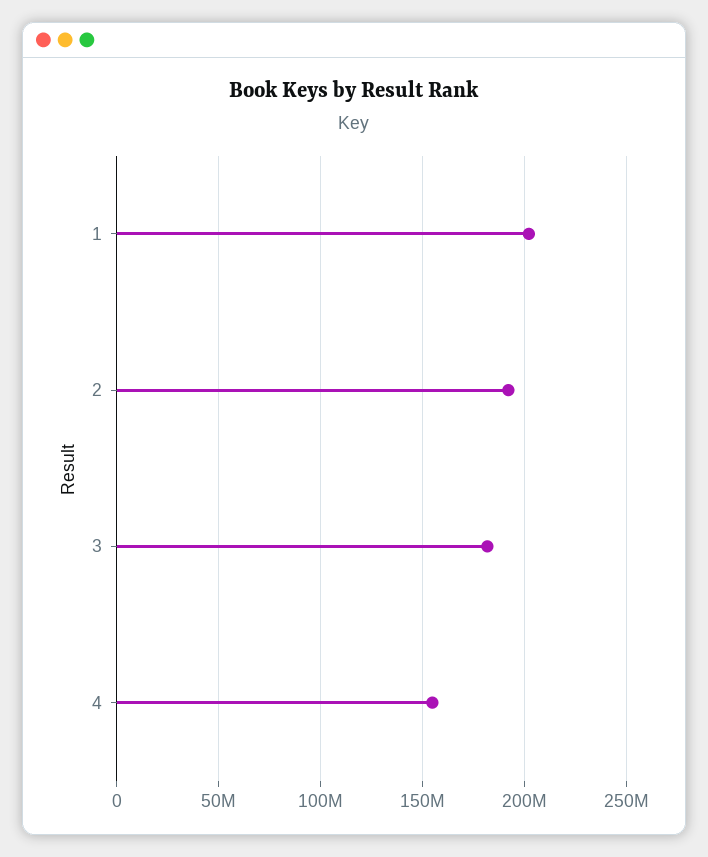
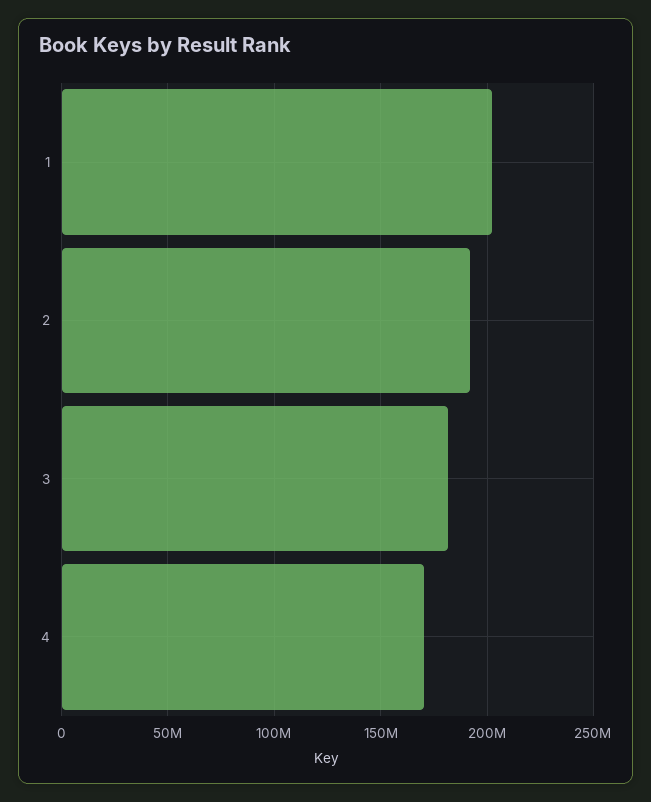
4: 155000000 -> 170000000

